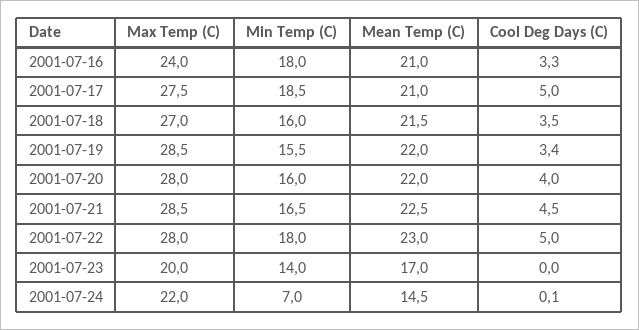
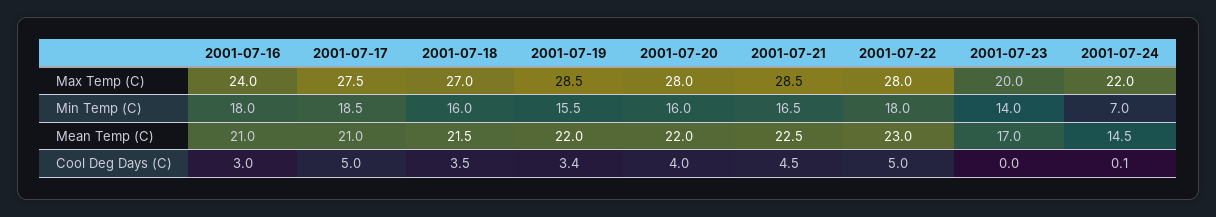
Cool Deg Days (C), 2001-07-16: 3.3 -> 3

